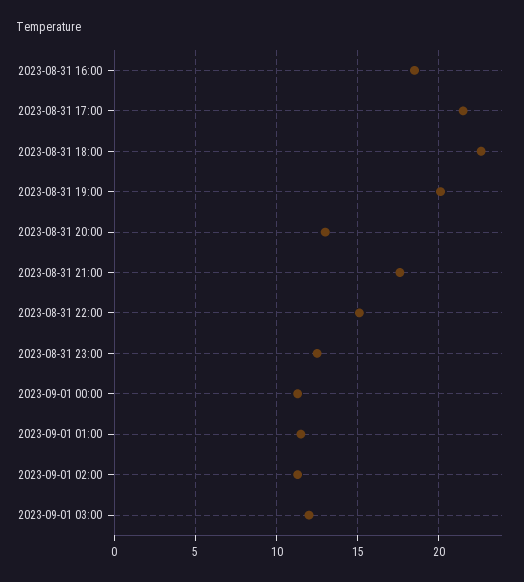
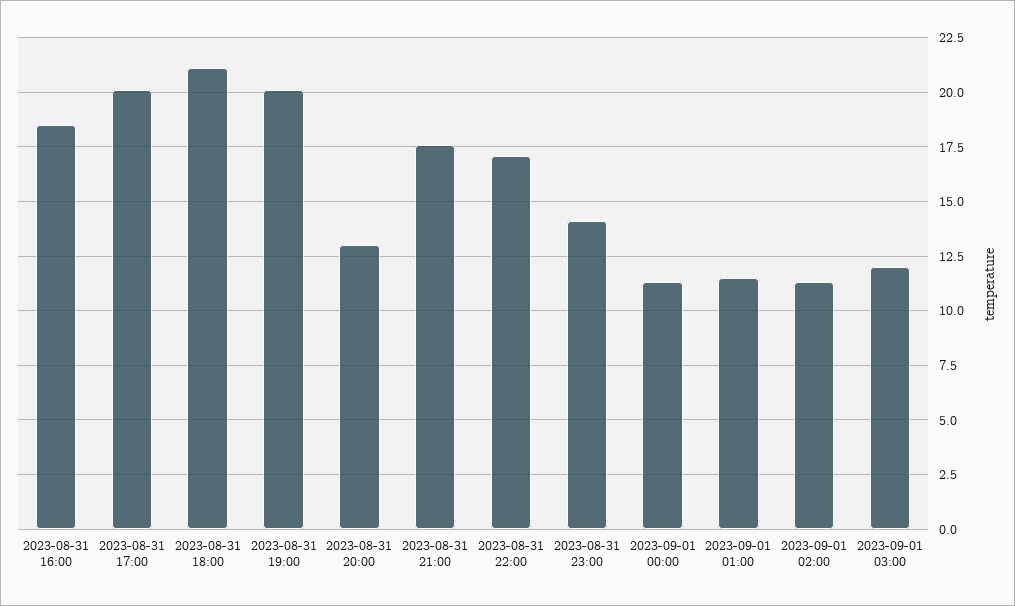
2023-08-31 17:00: 21.5 -> 20
2023-08-31 18:00: 22.5 -> 21
2023-08-31 22:00: 15 -> 17
2023-08-31 23:00: 12.5 -> 14

